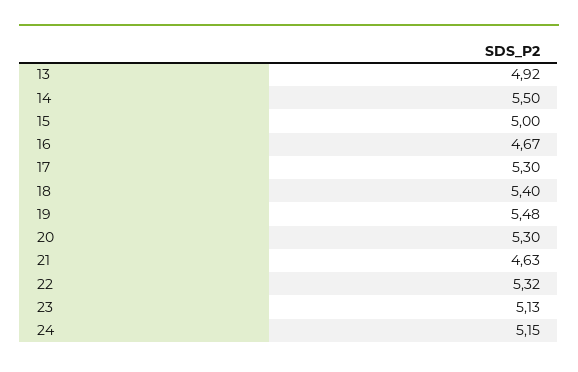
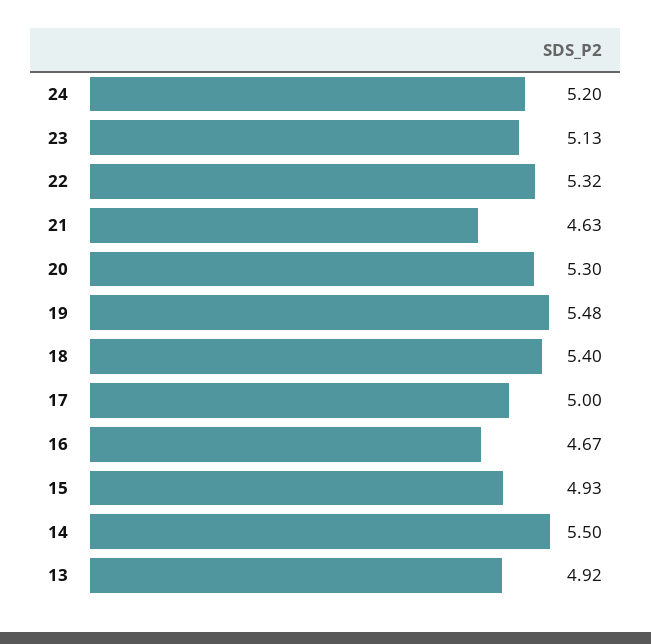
15: 5 -> 4.93
17: 5.3 -> 5
24: 5.15 -> 5.2

